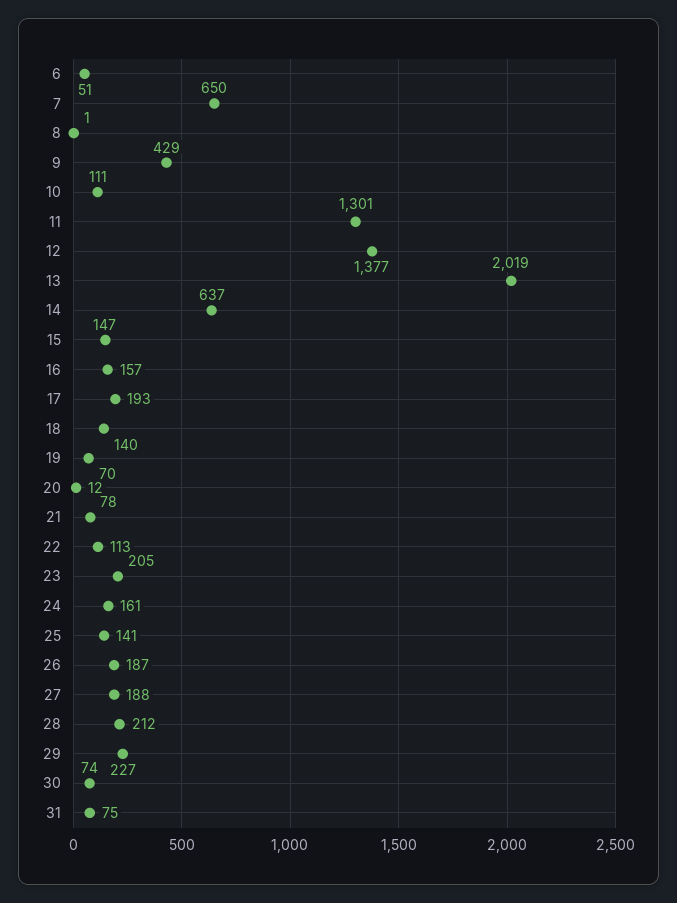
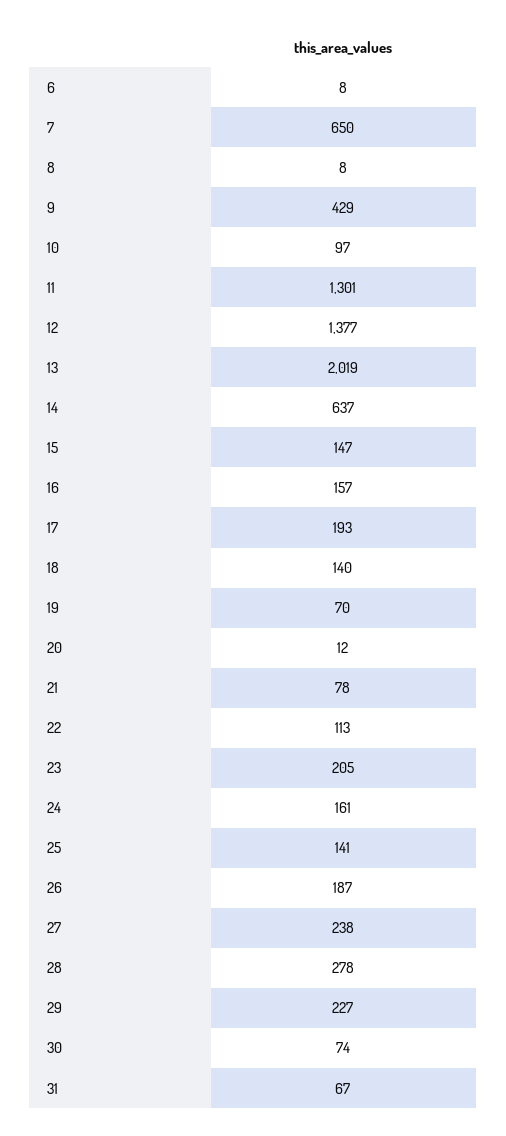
6: 51 -> 8
8: 1 -> 8
10: 111 -> 97
27: 188 -> 238
28: 212 -> 278
31: 75 -> 67

